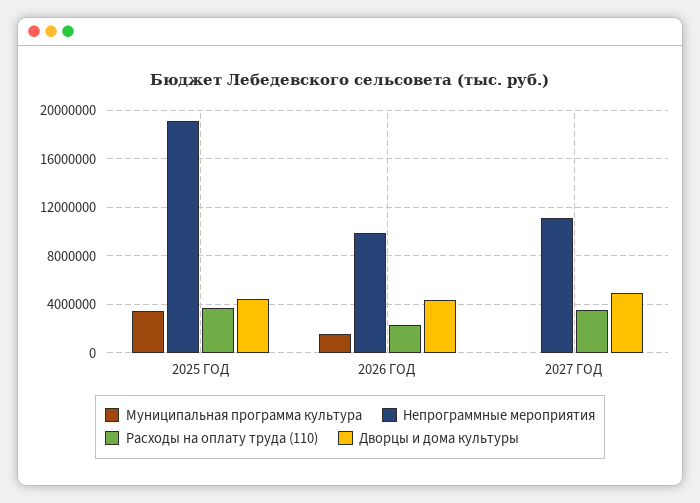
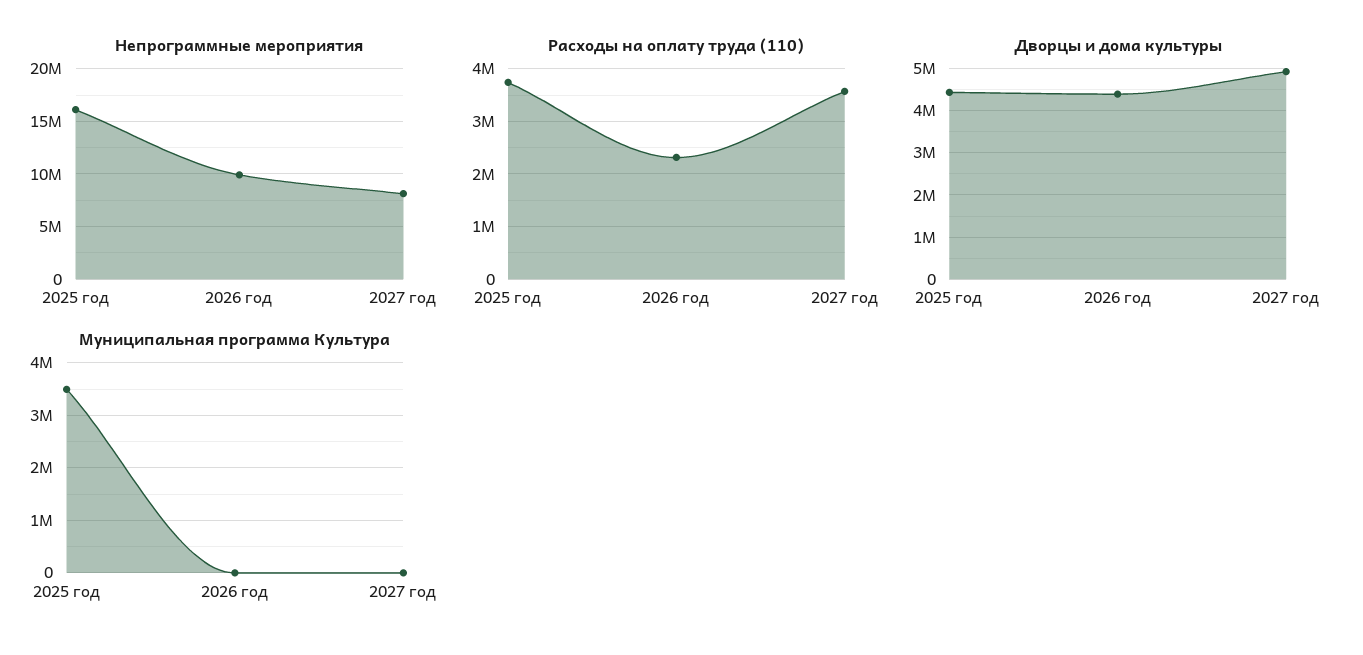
Непрограммные мероприятия, 2025 ГОД: 19000000 -> 16000000
Муниципальная программа культура, 2026 ГОД: 1500000 -> 0
Непрограммные мероприятия, 2027 ГОД: 11000000 -> 8000000

